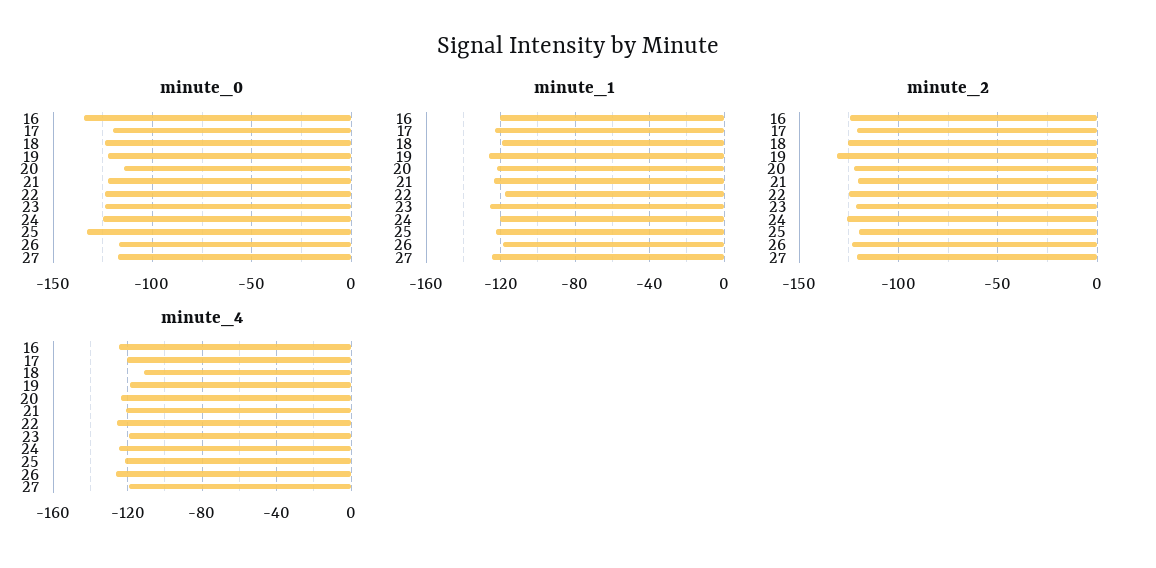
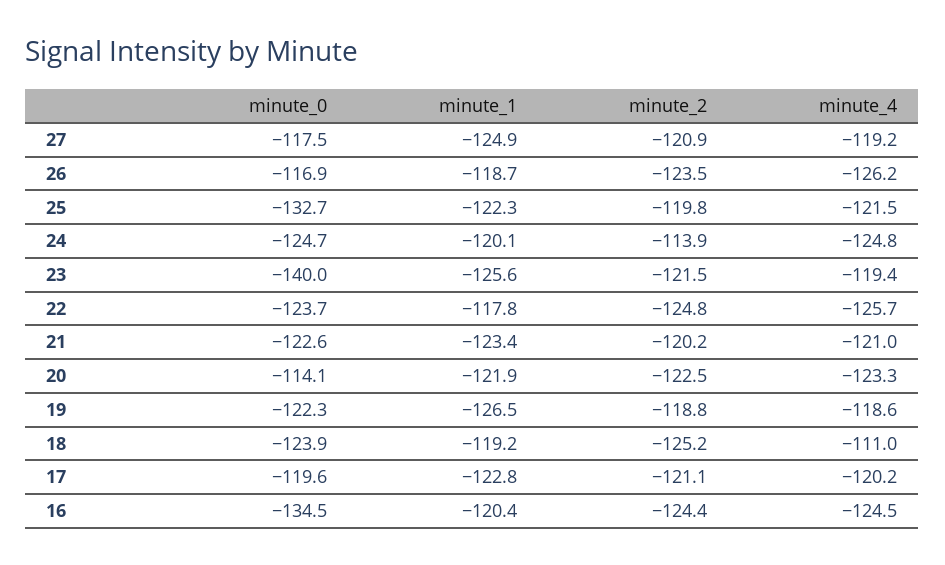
minute_0, 23: -125 -> -140
minute_2, 19: -130 -> -118.8
minute_2, 24: -125 -> -113.9

